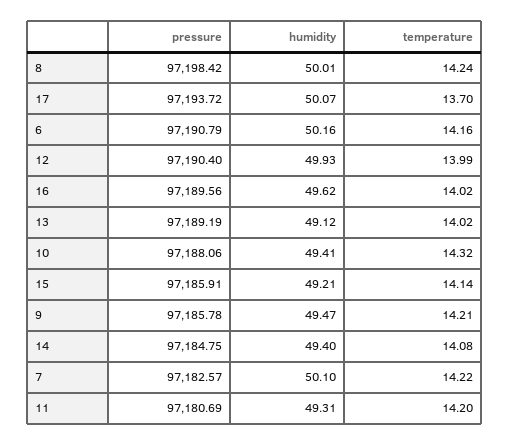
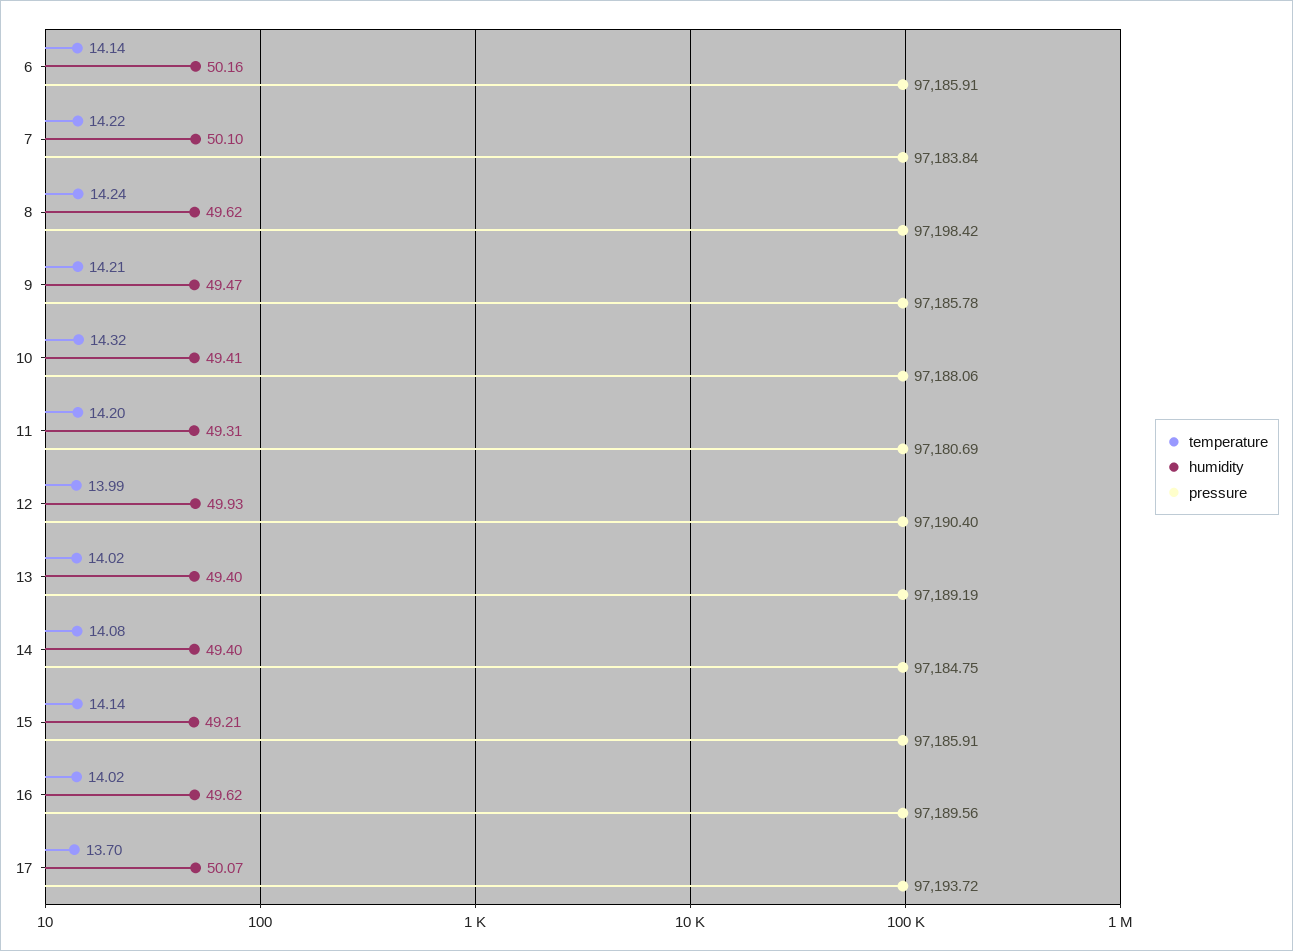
humidity, 8: 50.01 -> 49.62
pressure, 6: 97190.79 -> 97185.91
temperature, 6: 14.16 -> 14.14
humidity, 13: 49.12 -> 49.4
pressure, 7: 97182.57 -> 97183.84

